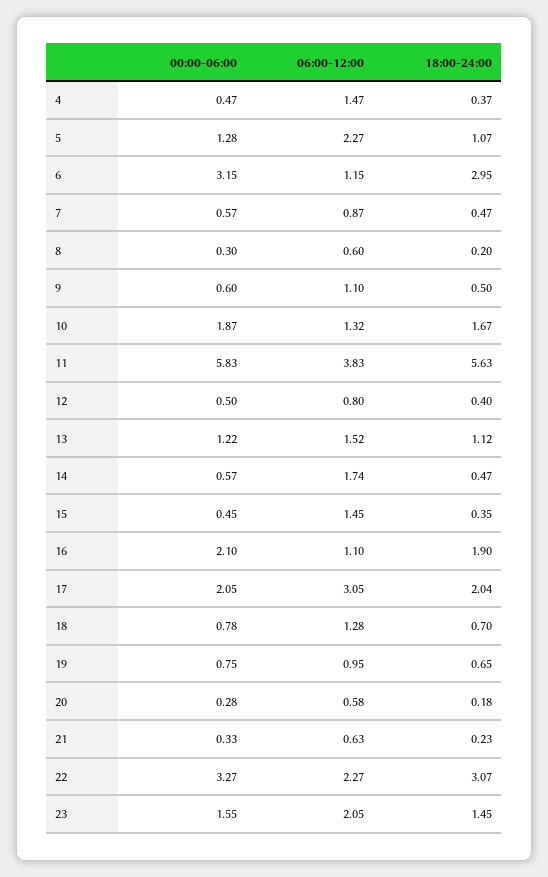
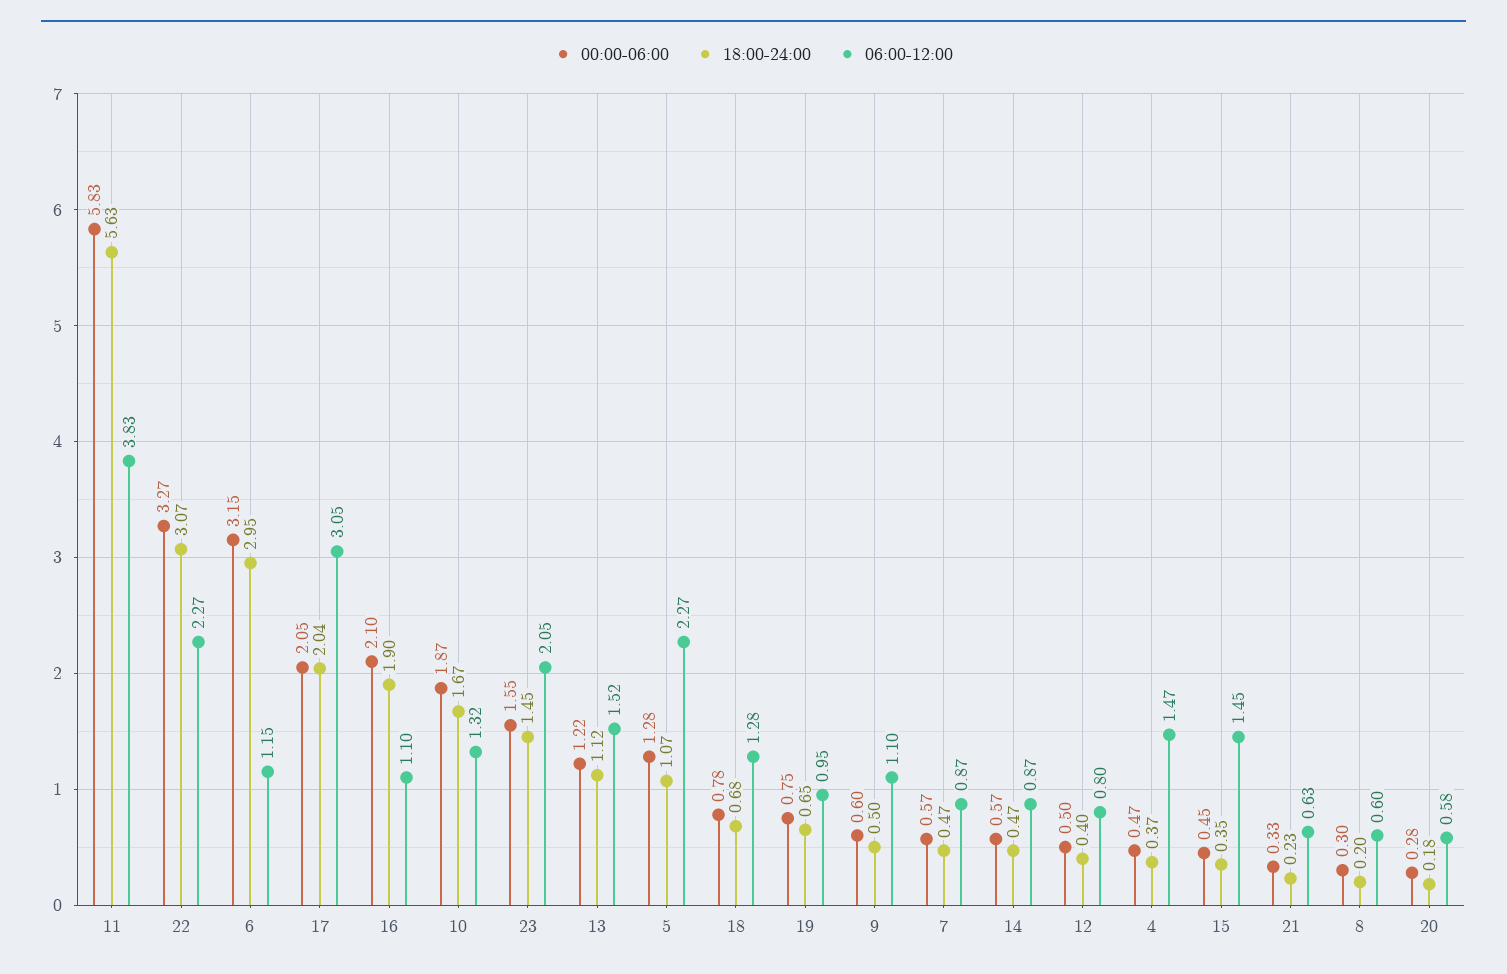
06:00-12:00, 14: 1.74 -> 0.87
18:00-24:00, 18: 0.7 -> 0.68

